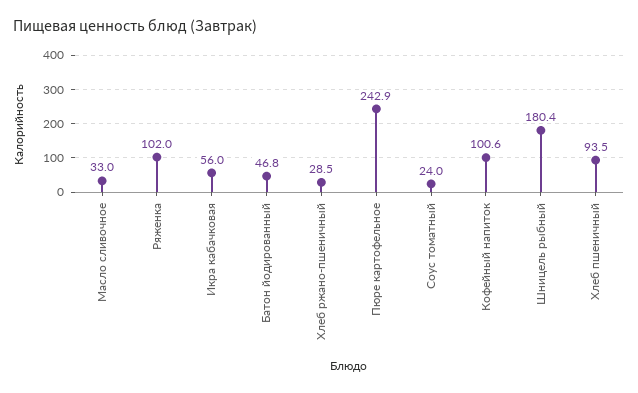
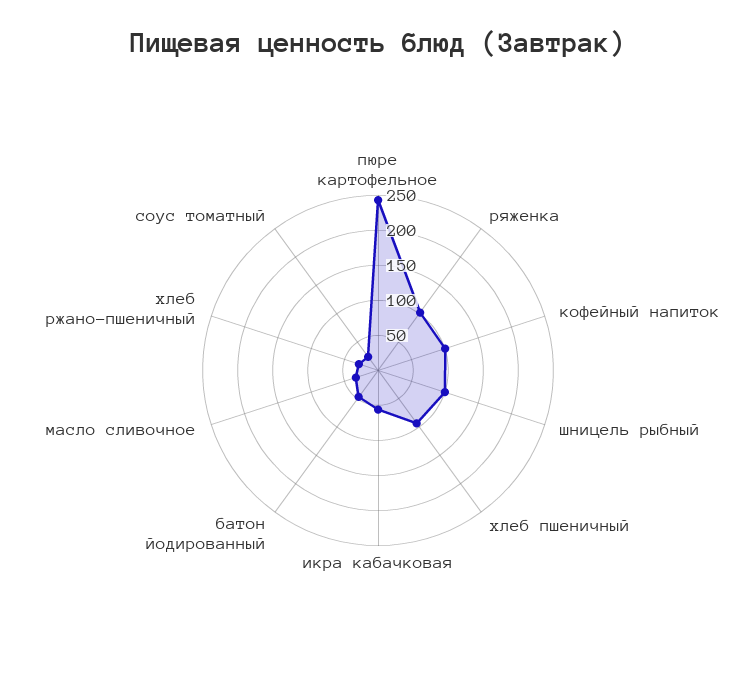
Шницель рыбный: 180.4 -> 100

